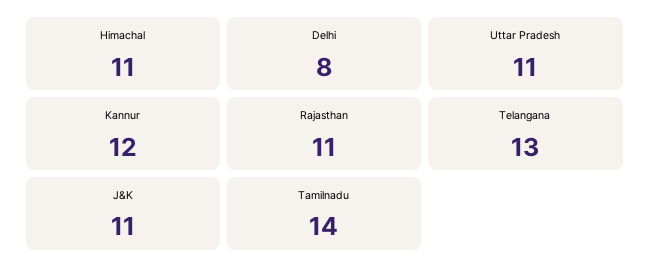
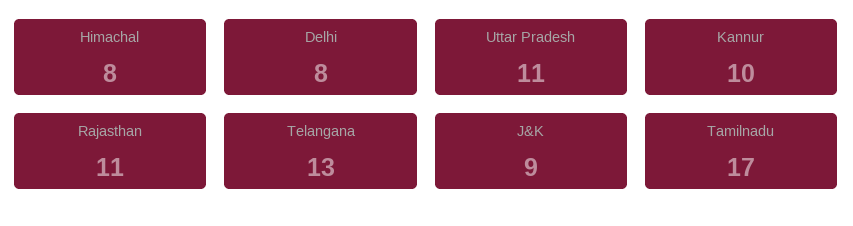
Himachal: 11 -> 8
Kannur: 12 -> 10
J&K: 11 -> 9
Tamilnadu: 14 -> 17

